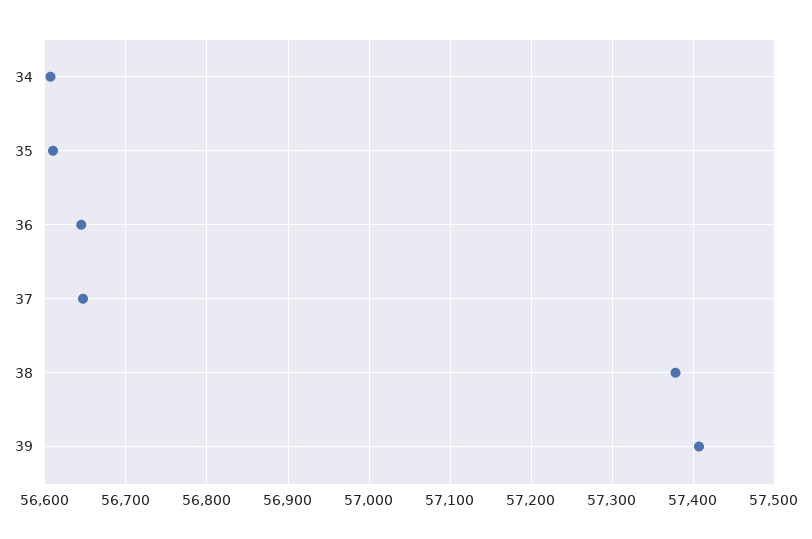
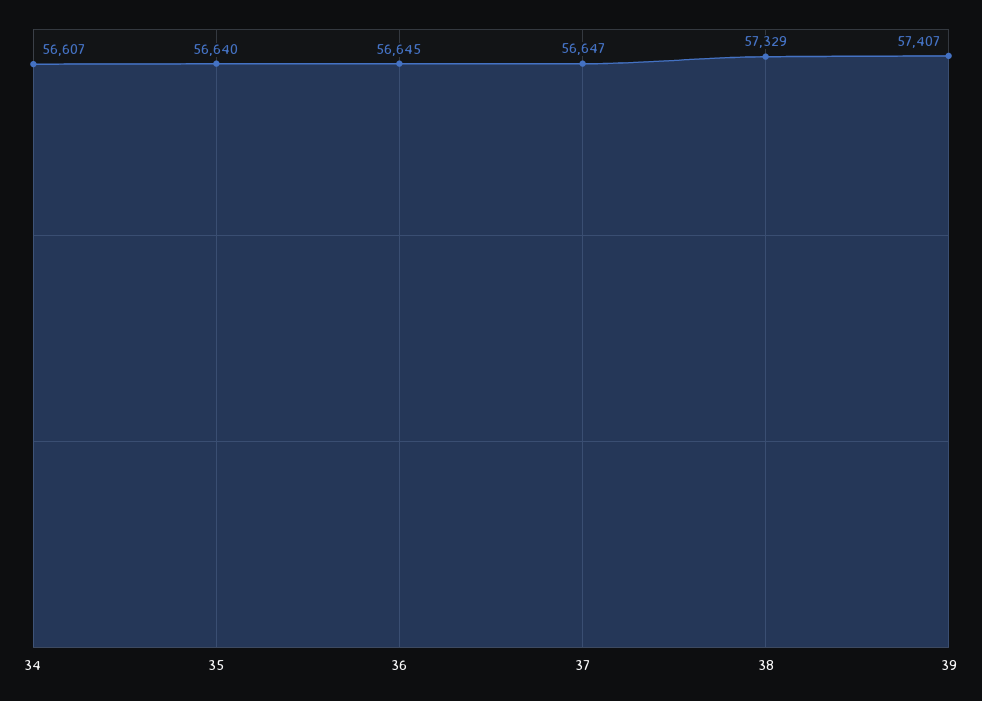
35: 56610 -> 56640
38: 57380 -> 57329

